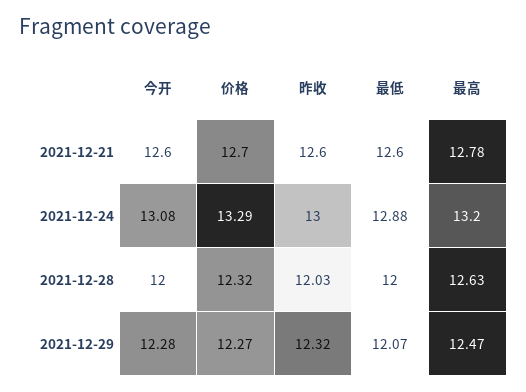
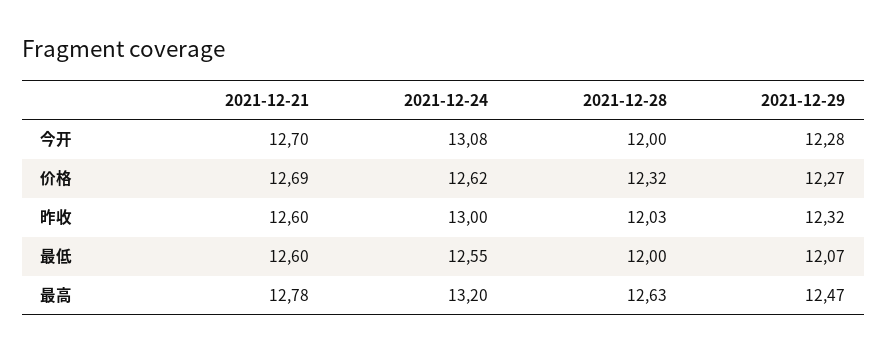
今开, 2021-12-21: 12.6 -> 12.7
价格, 2021-12-21: 12.7 -> 12.69
价格, 2021-12-24: 13.29 -> 12.62
最低, 2021-12-24: 12.88 -> 12.55

